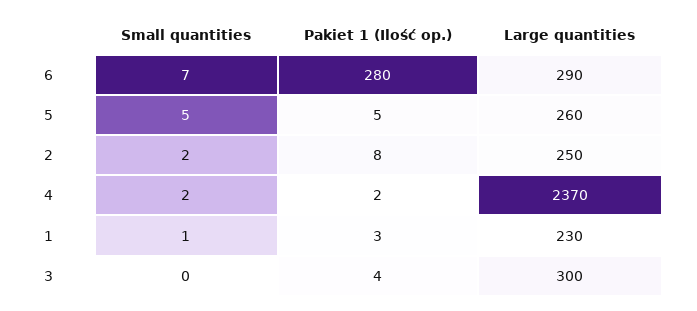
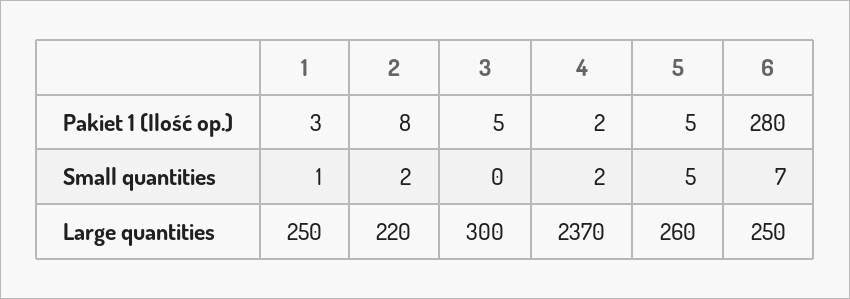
Large quantities, 6: 290 -> 250
Large quantities, 2: 250 -> 220
Large quantities, 1: 230 -> 250
Pakiet 1 (Ilość op.), 3: 4 -> 5

